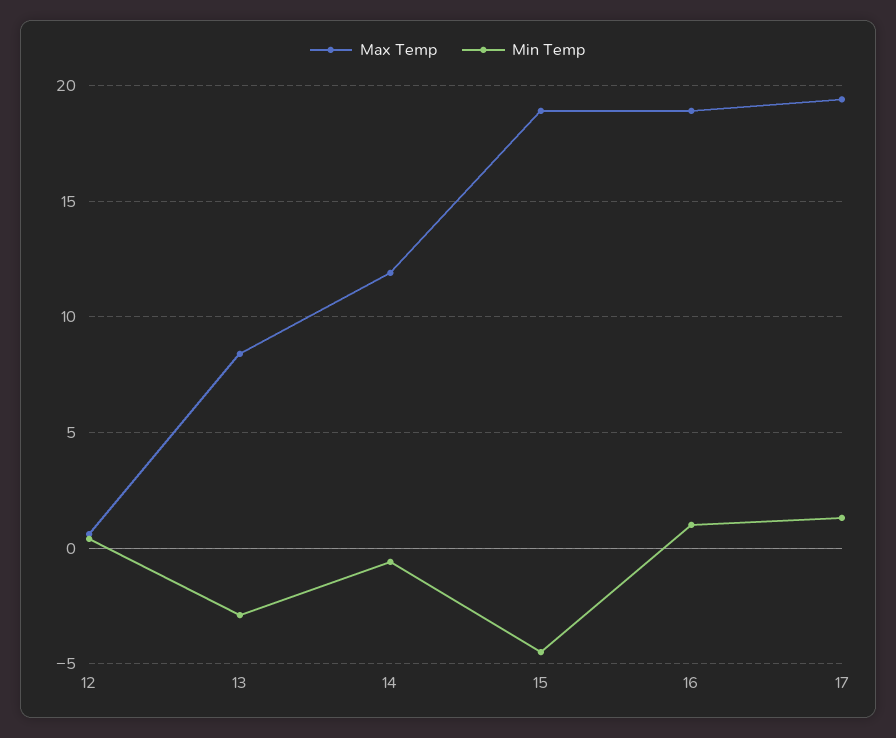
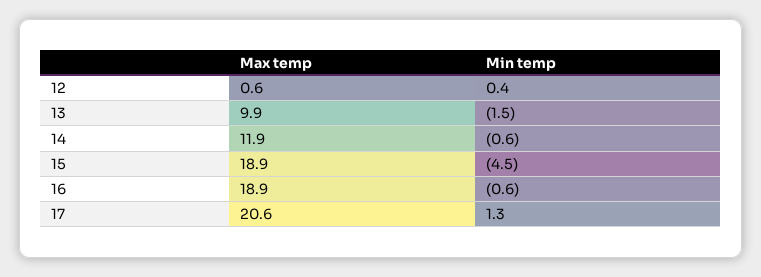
Max Temp, 13: 8.5 -> 9.9
Min Temp, 13: -3 -> -1.5
Min Temp, 16: 1 -> -0.6
Max Temp, 17: 19.5 -> 20.6

